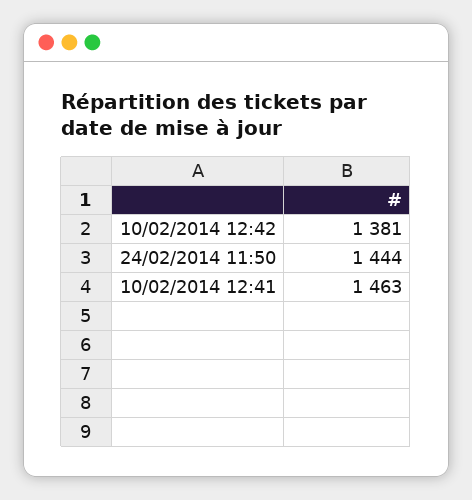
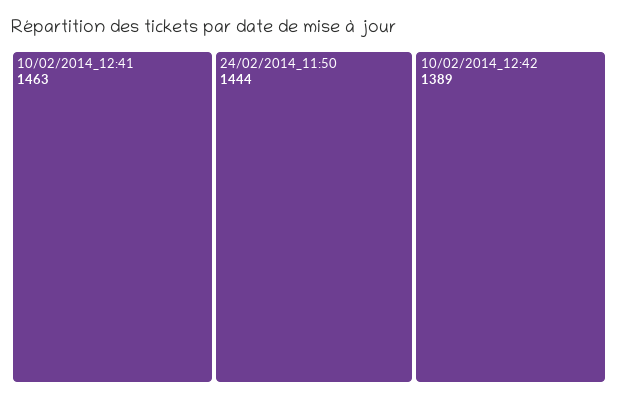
10/02/2014 12:42: 1381 -> 1389

